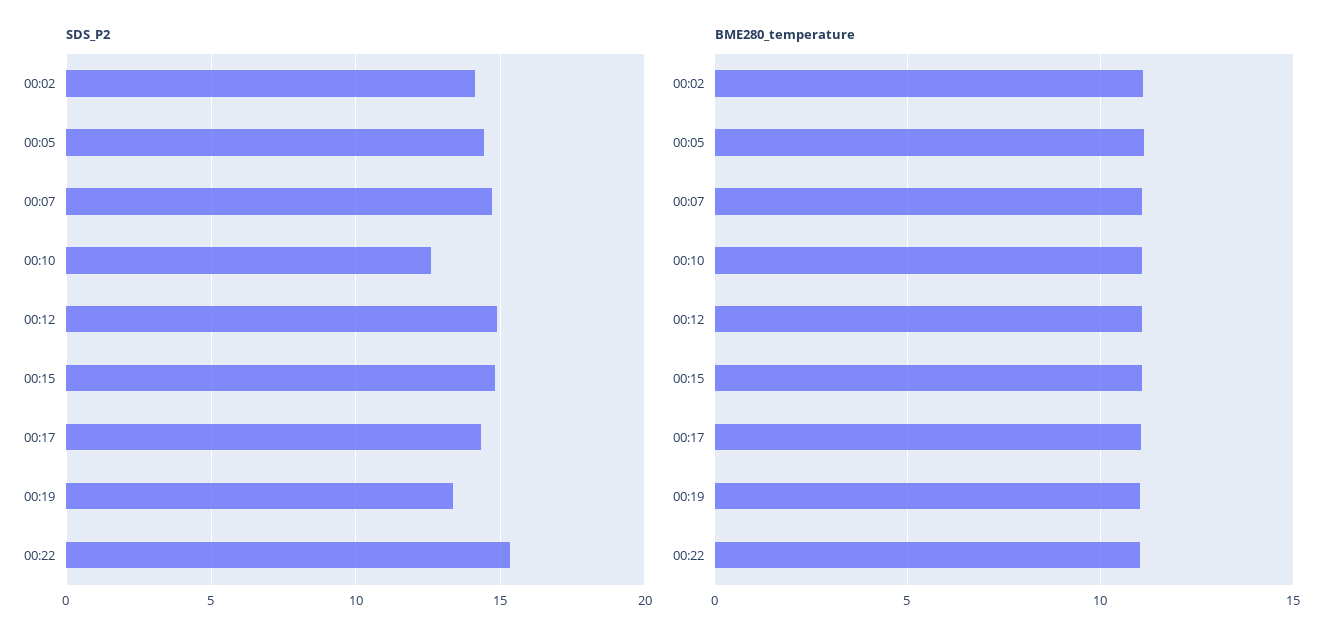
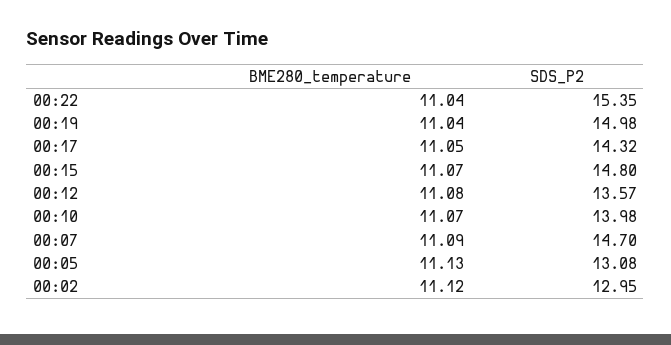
SDS_P2, 00:02: 14 -> 12.95
SDS_P2, 00:05: 14.5 -> 13.08
SDS_P2, 00:10: 12.5 -> 13.98
SDS_P2, 00:12: 15 -> 13.57
SDS_P2, 00:19: 13.5 -> 14.98

